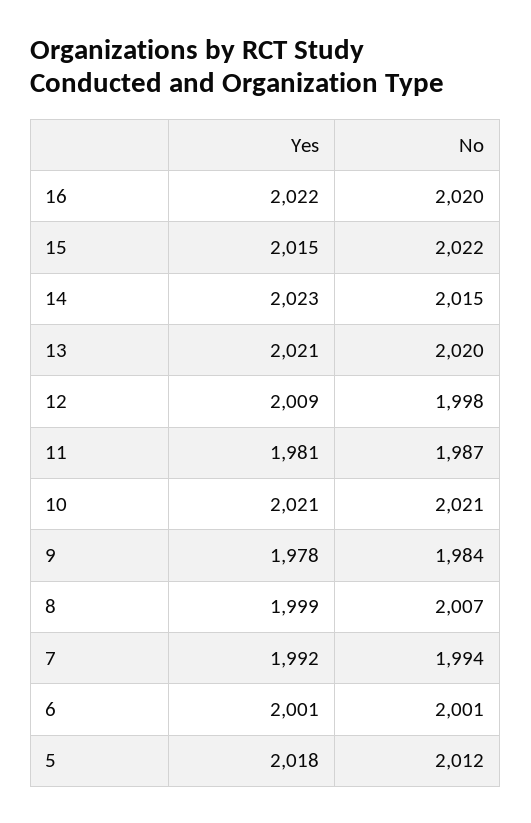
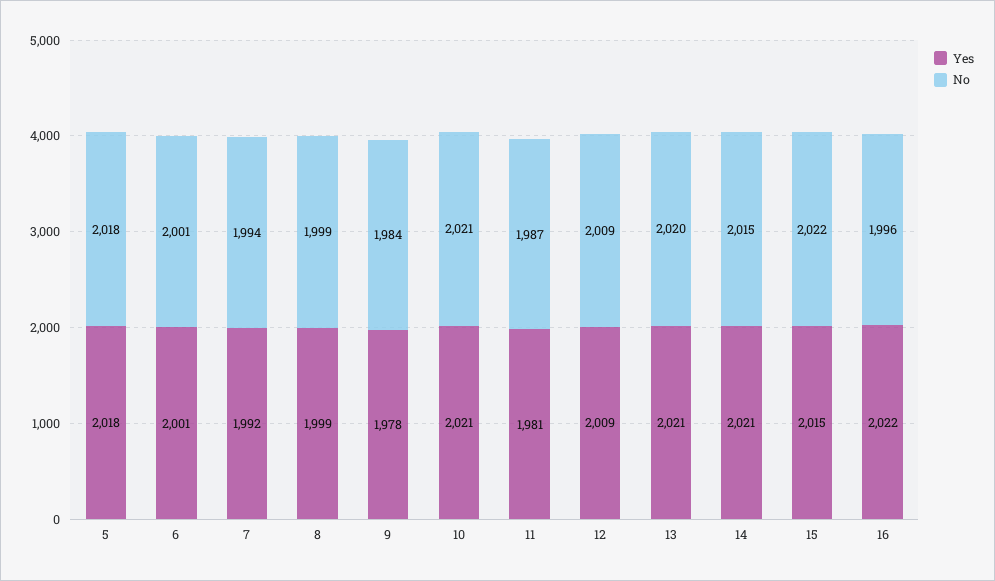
No, 16: 2020 -> 1996
Yes, 14: 2023 -> 2021
No, 12: 1998 -> 2009
No, 8: 2007 -> 1999
No, 5: 2012 -> 2018

